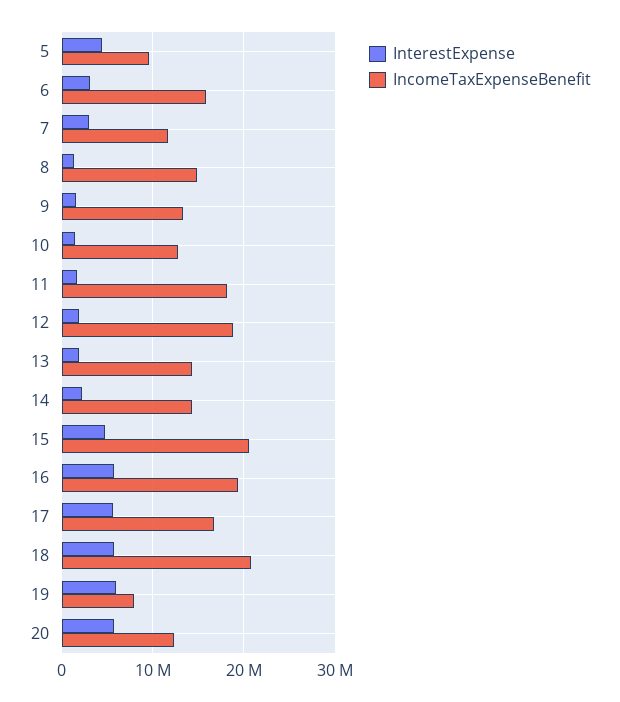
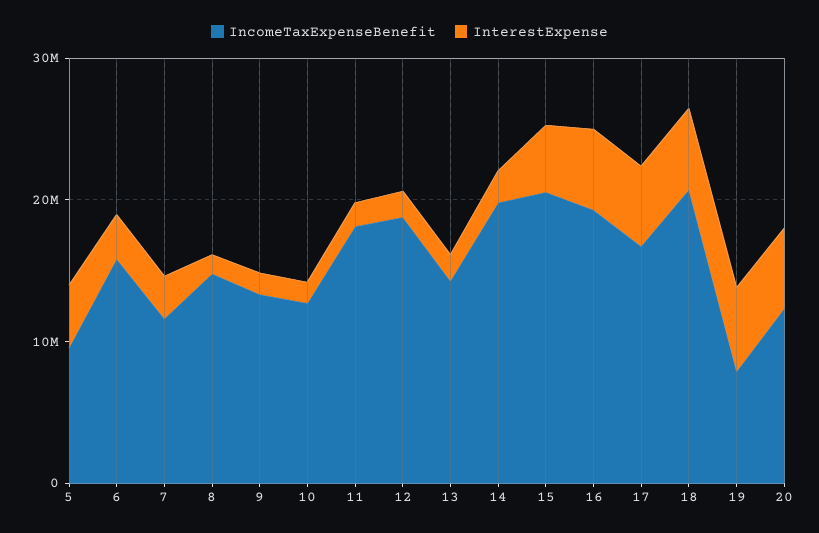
IncomeTaxExpenseBenefit, 14: 14000000 -> 20000000

